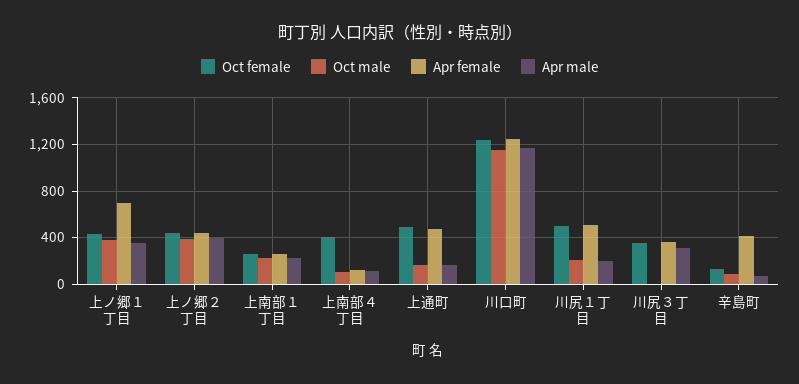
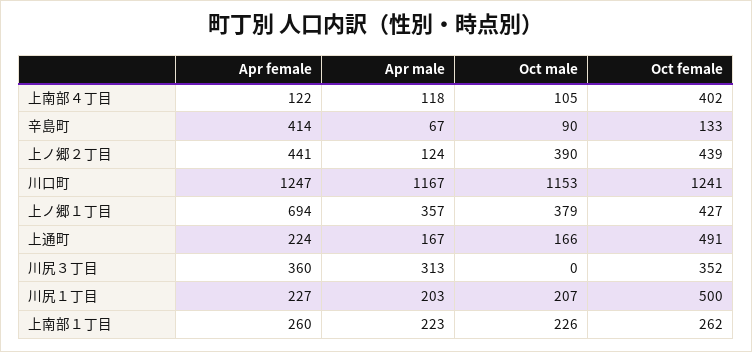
Apr male, 上ノ郷２丁目: 400 -> 124
Apr female, 上通町: 500 -> 224
Apr female, 川尻１丁目: 500 -> 227

